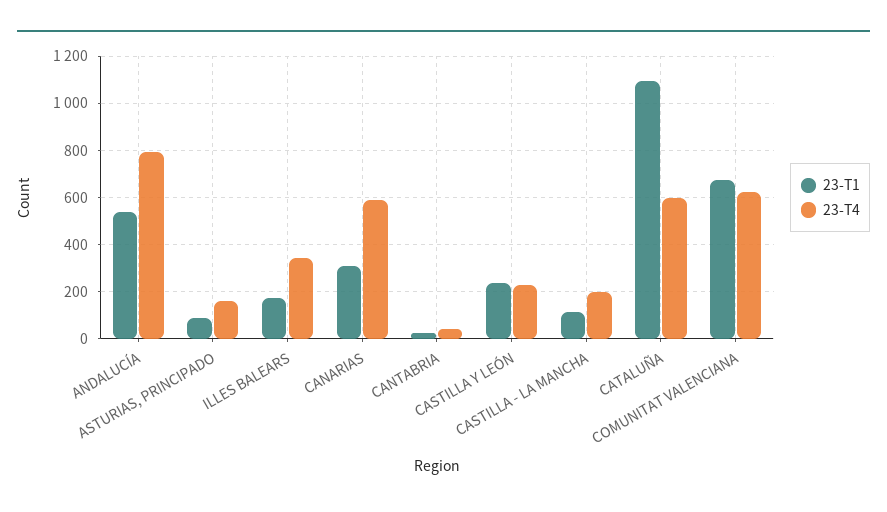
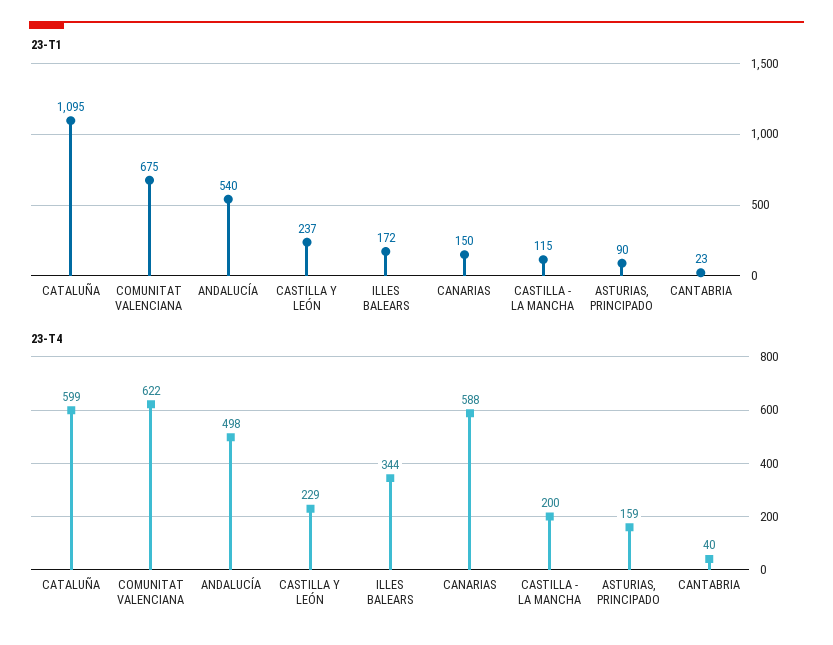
23-T4, ANDALUCÍA: 800 -> 498
23-T1, CANARIAS: 300 -> 150

